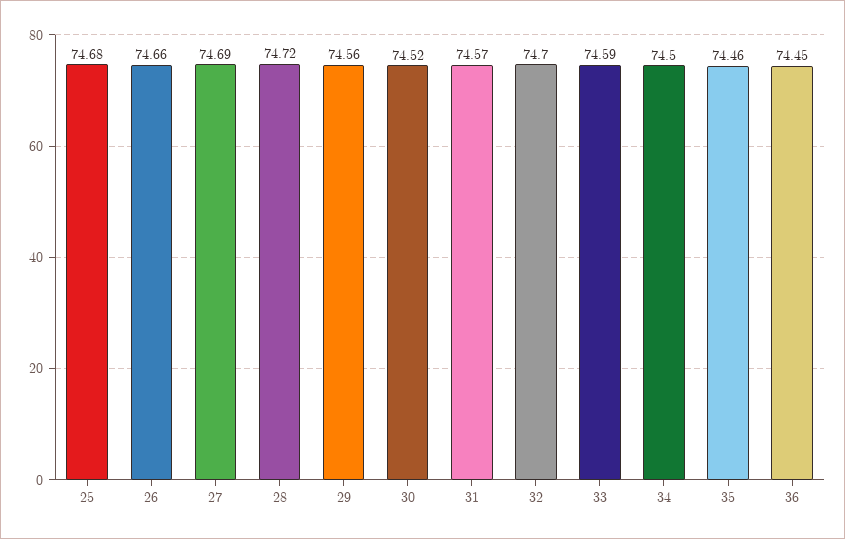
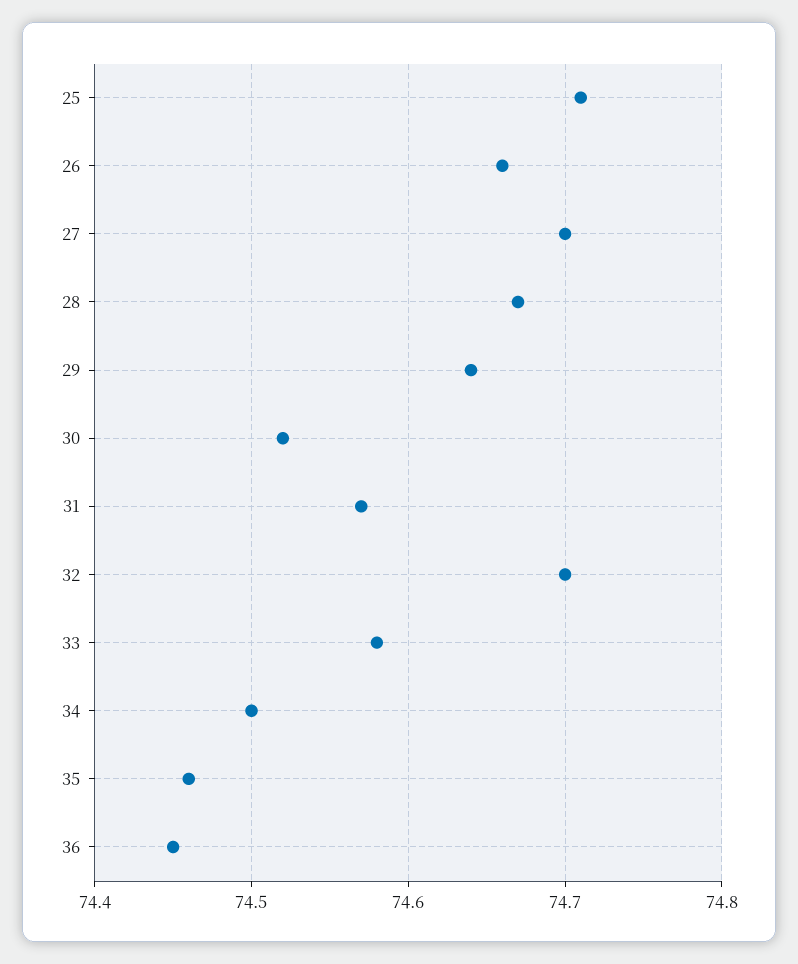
25: 74.68 -> 74.71
27: 74.69 -> 74.7
28: 74.72 -> 74.67
29: 74.56 -> 74.64
33: 74.59 -> 74.58

